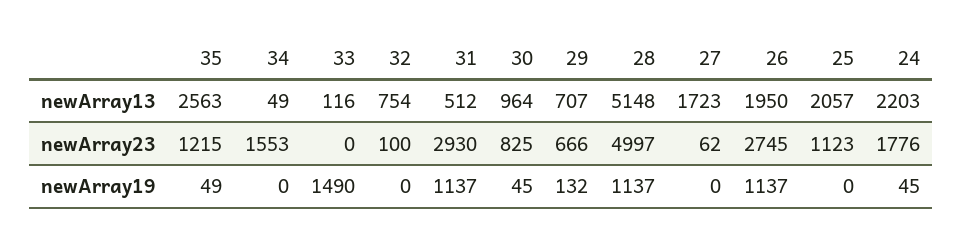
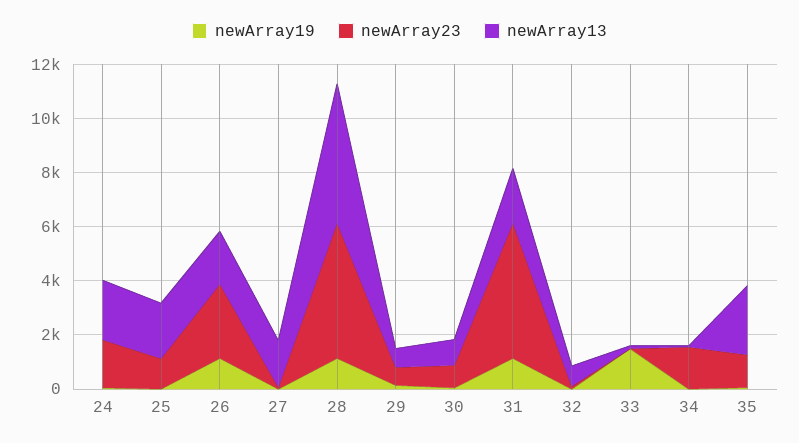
newArray13, 31: 512 -> 2000
newArray23, 31: 2930 -> 5000

